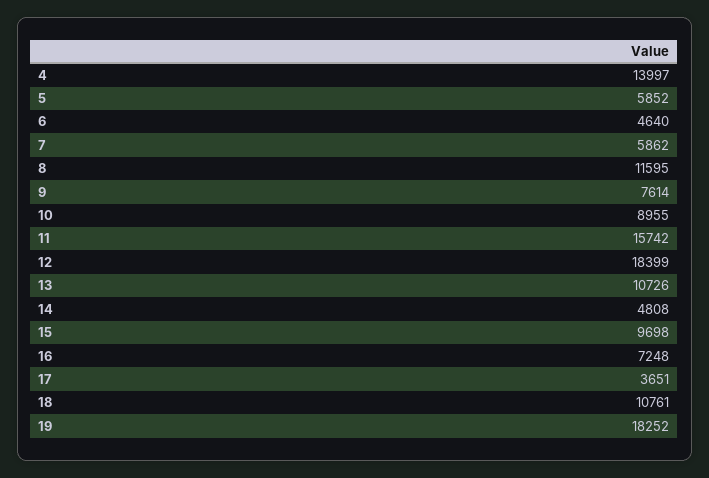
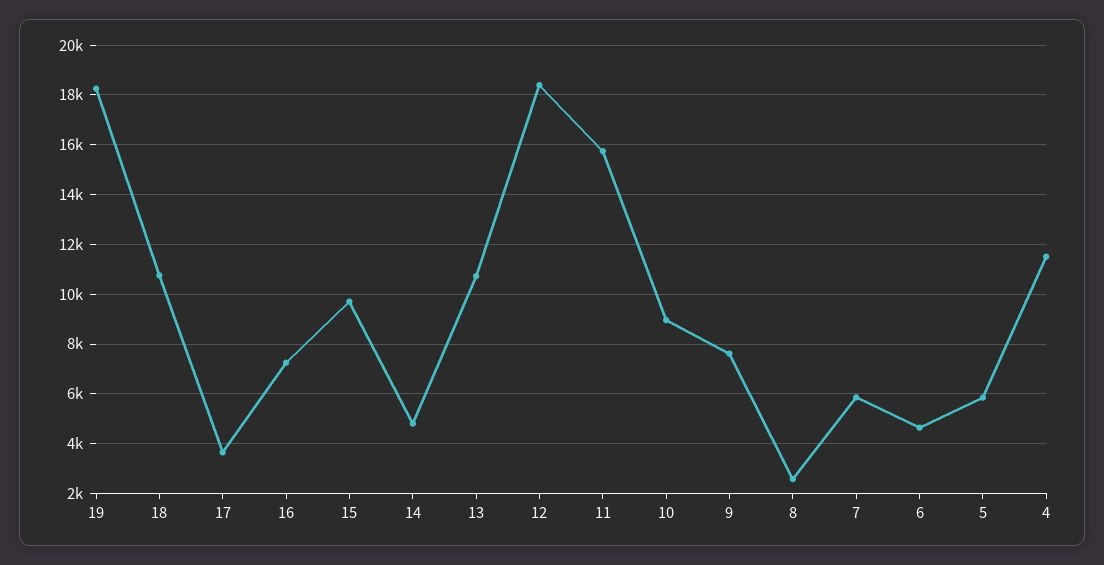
4: 13997 -> 11500
8: 11595 -> 2500

